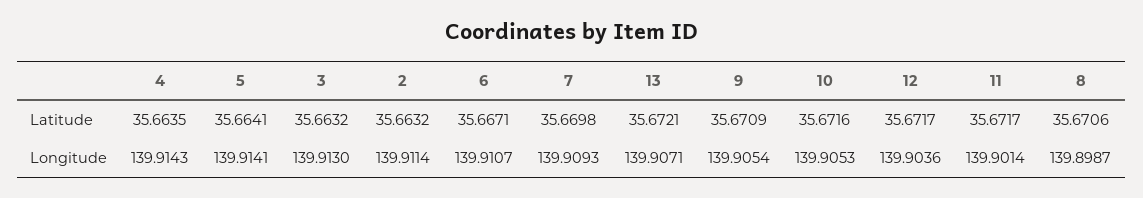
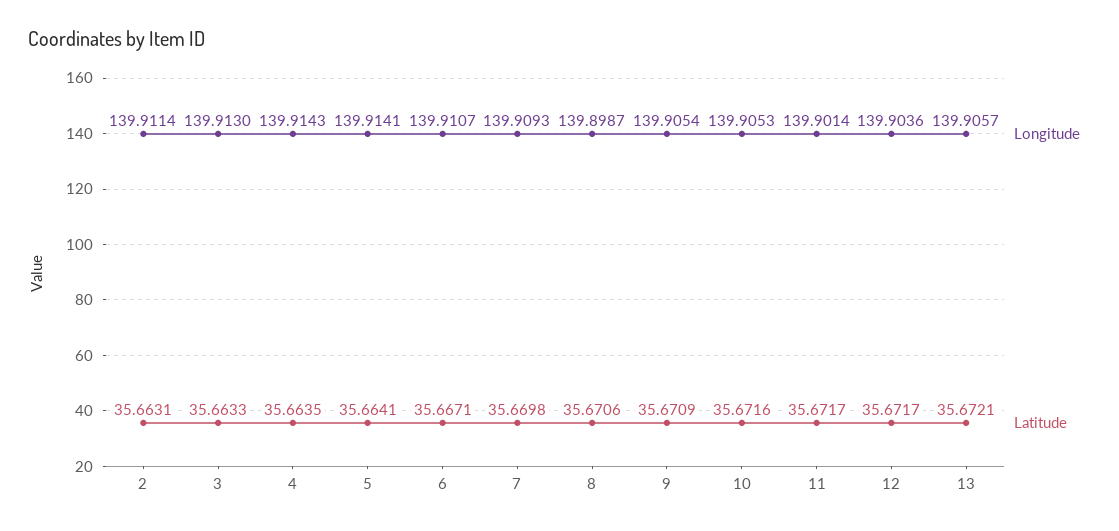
Latitude, 3: 35.6632 -> 35.6633
Latitude, 2: 35.6632 -> 35.6631
Longitude, 13: 139.9071 -> 139.9057

